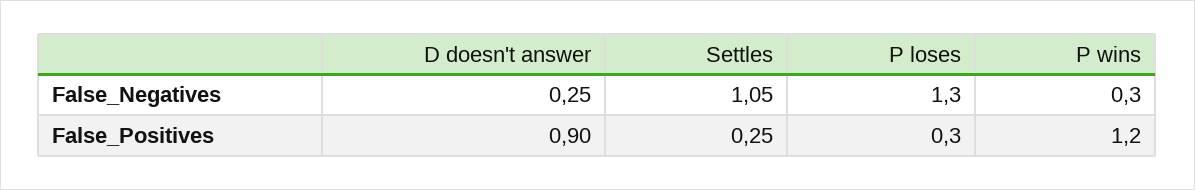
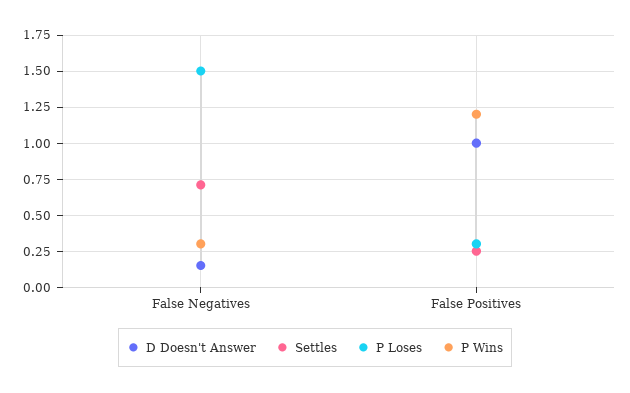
D doesn't answer, False_Negatives: 0.25 -> 0.15
Settles, False_Negatives: 1.05 -> 0.7
P loses, False_Negatives: 1.3 -> 1.5
D doesn't answer, False_Positives: 0.9 -> 1

